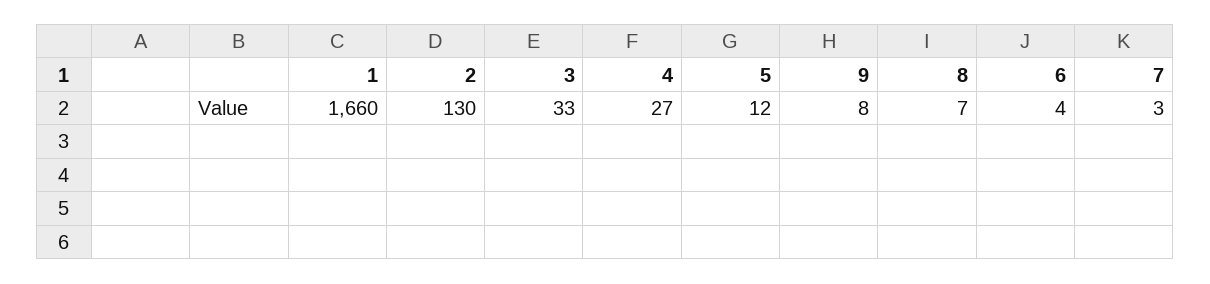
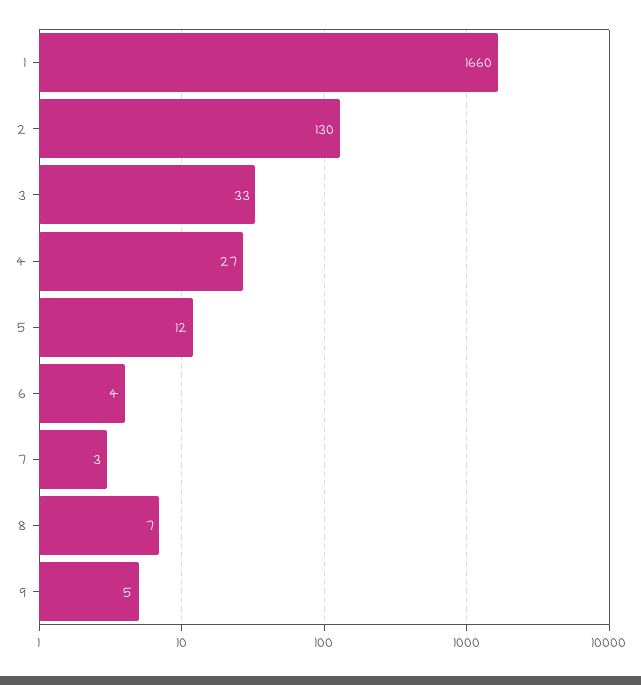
9: 8 -> 5

